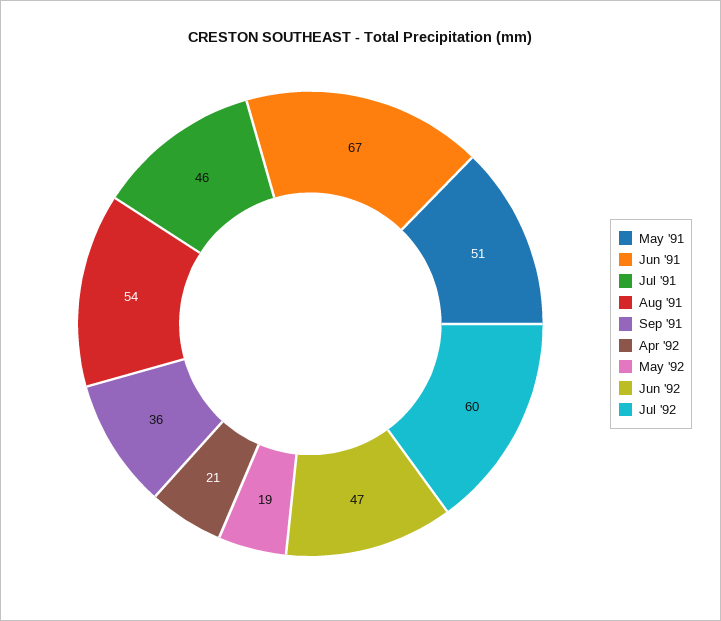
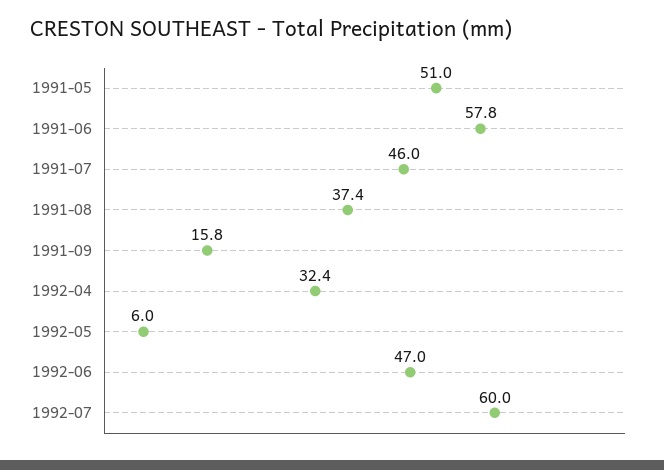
Jun '91: 67 -> 57.8
Aug '91: 54 -> 37.4
Sep '91: 36 -> 15.8
Apr '92: 21 -> 32.4
May '92: 19 -> 6

